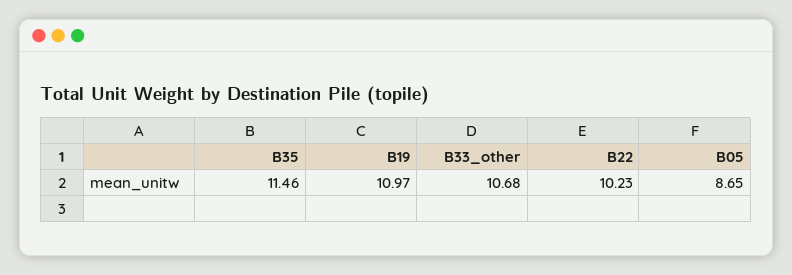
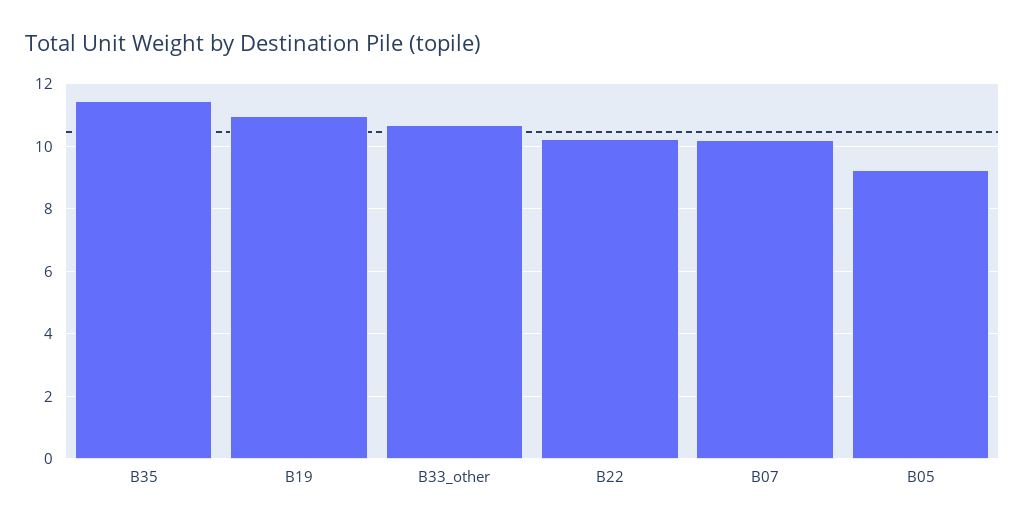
B05: 8.65 -> 9.2
B07: none -> 10.2

